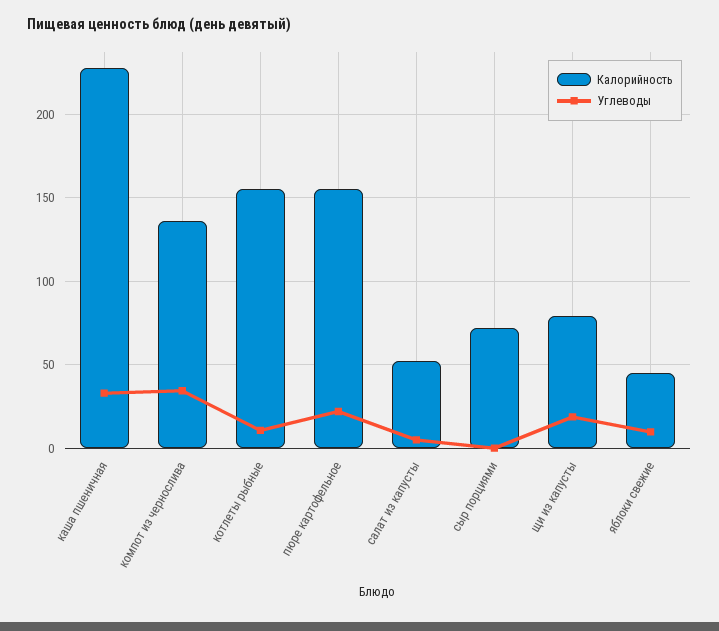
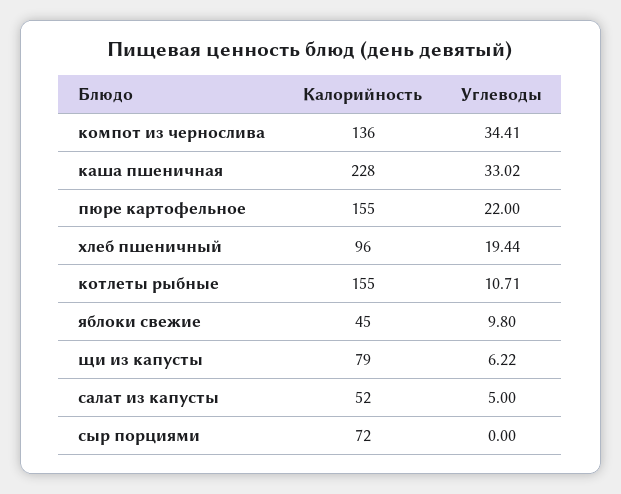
Углеводы, щи из капусты: 20 -> 6.22
Калорийность, хлеб пшеничный: none -> 96
Углеводы, хлеб пшеничный: none -> 19.44

